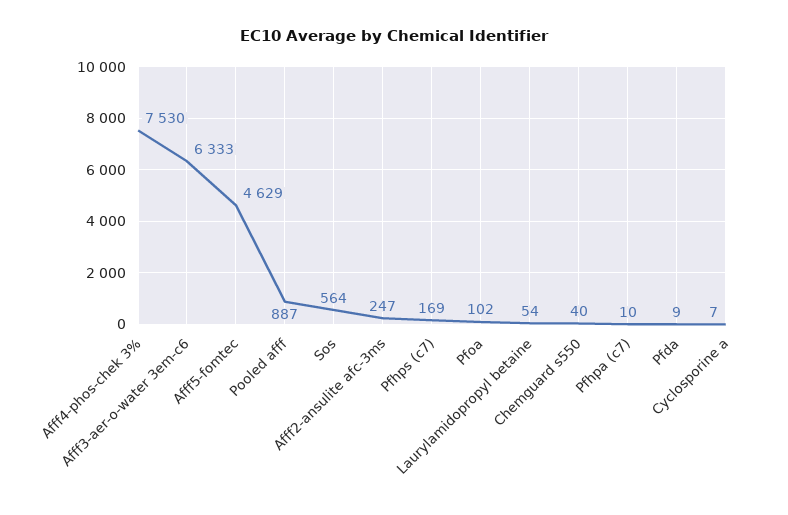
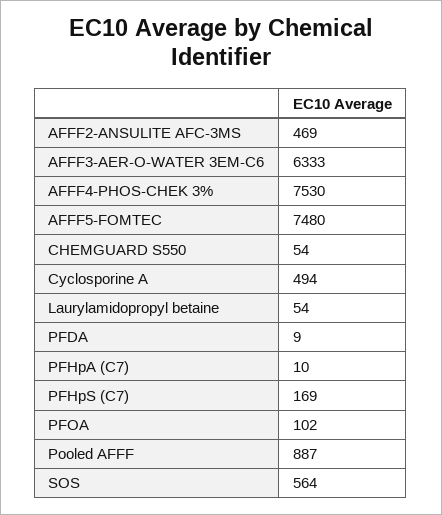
Afff5-fomtec: 4629 -> 7480
Afff2-ansulite afc-3ms: 247 -> 469
Chemguard s550: 40 -> 54
Cyclosporine a: 7 -> 494

